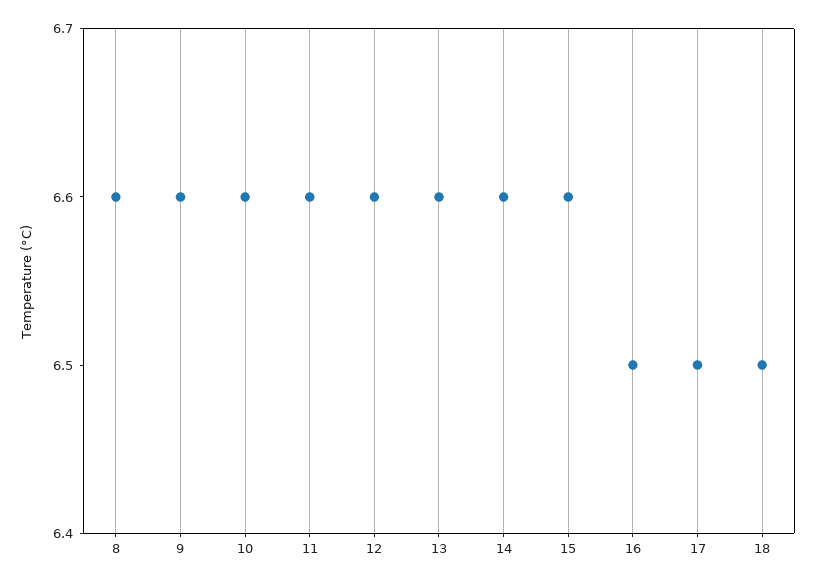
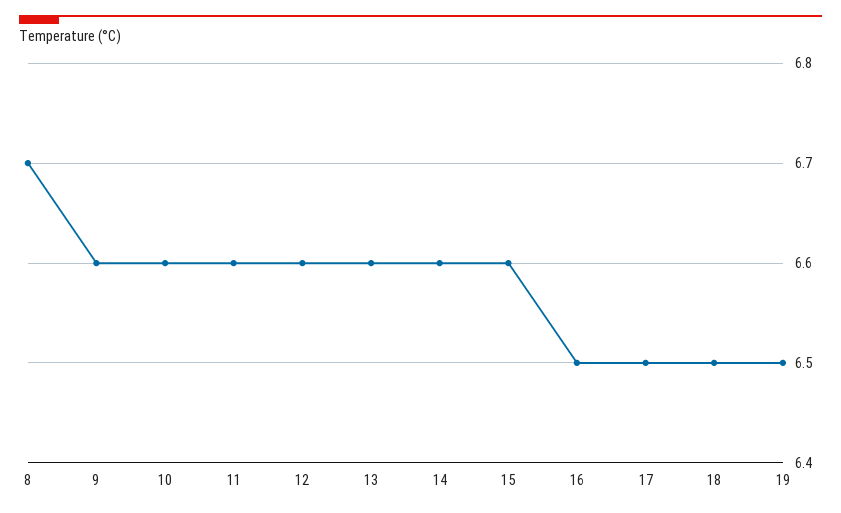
8: 6.6 -> 6.7
19: none -> 6.5

